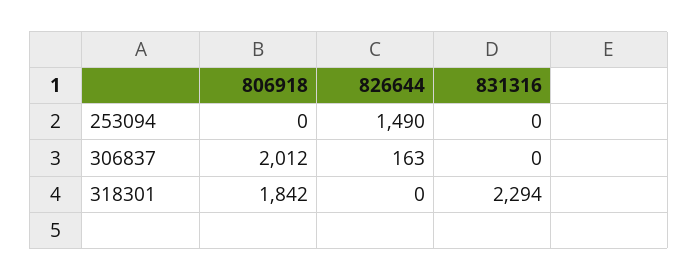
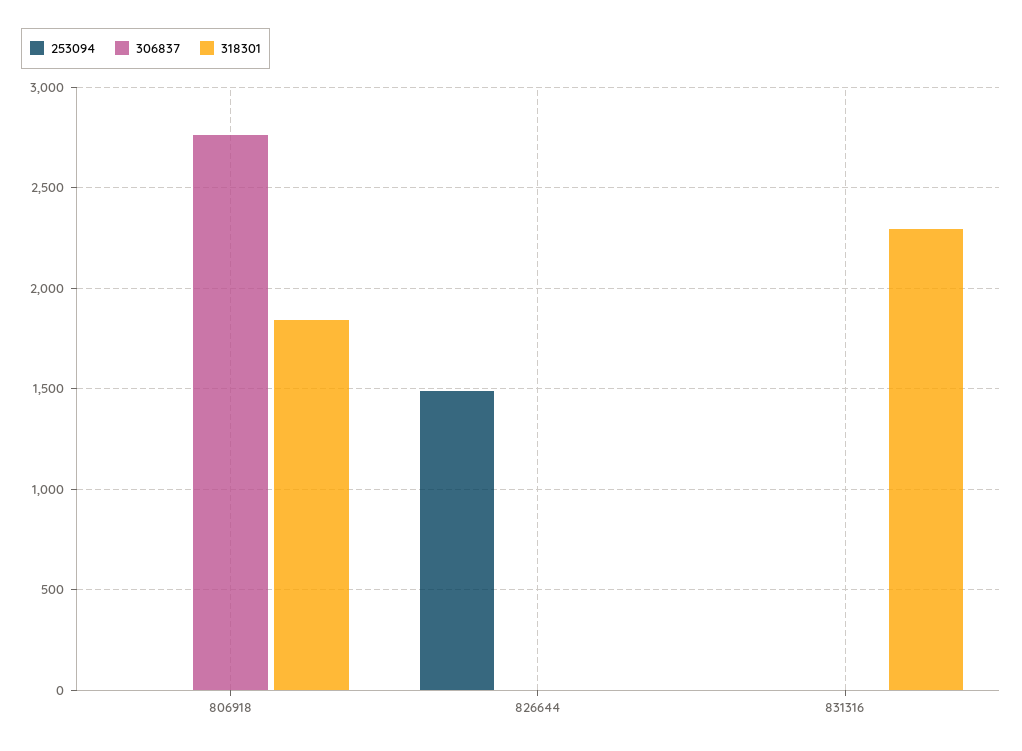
306837, 806918: 2012 -> 2750
306837, 826644: 163 -> 0

